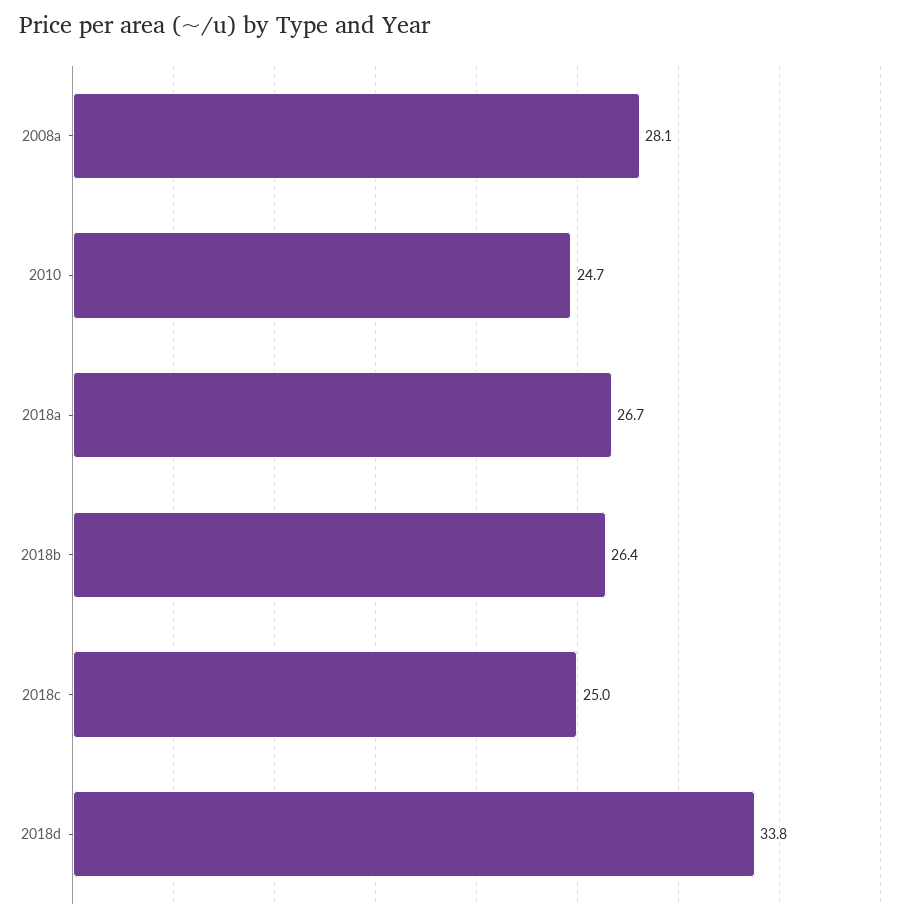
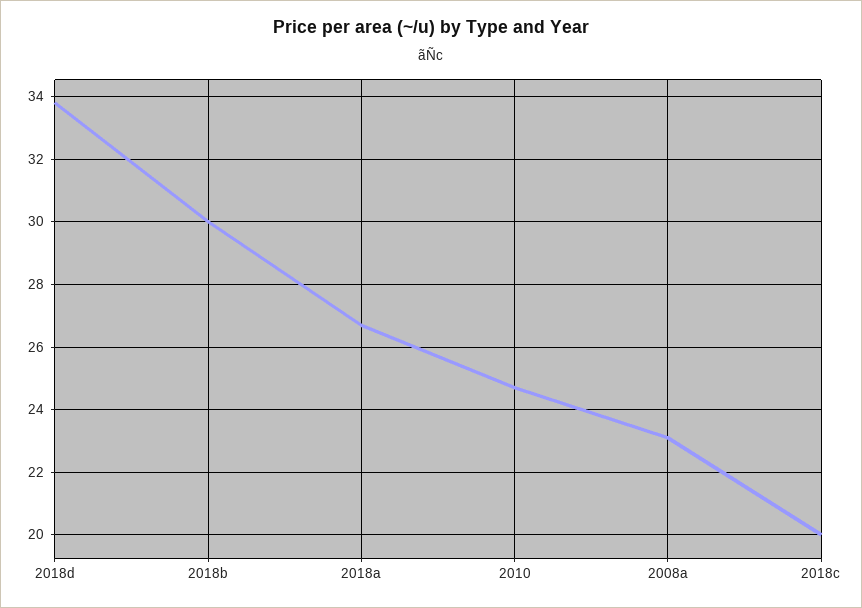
2008a: 28.1 -> 23
2018b: 26.4 -> 30
2018c: 25 -> 20

